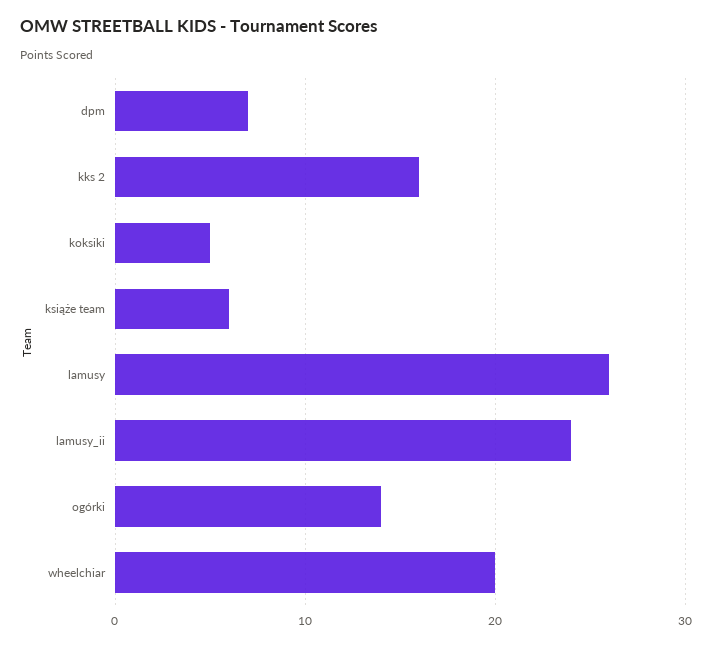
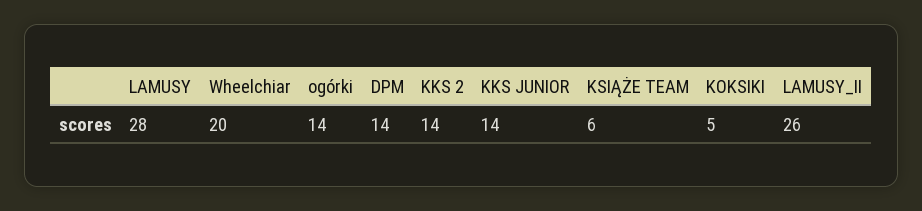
dpm: 7 -> 14
kks 2: 16 -> 14
lamusy: 26 -> 28
lamusy_ii: 24 -> 26
KKS JUNIOR: none -> 14

